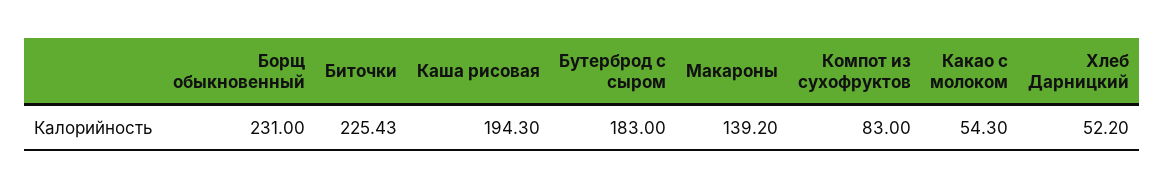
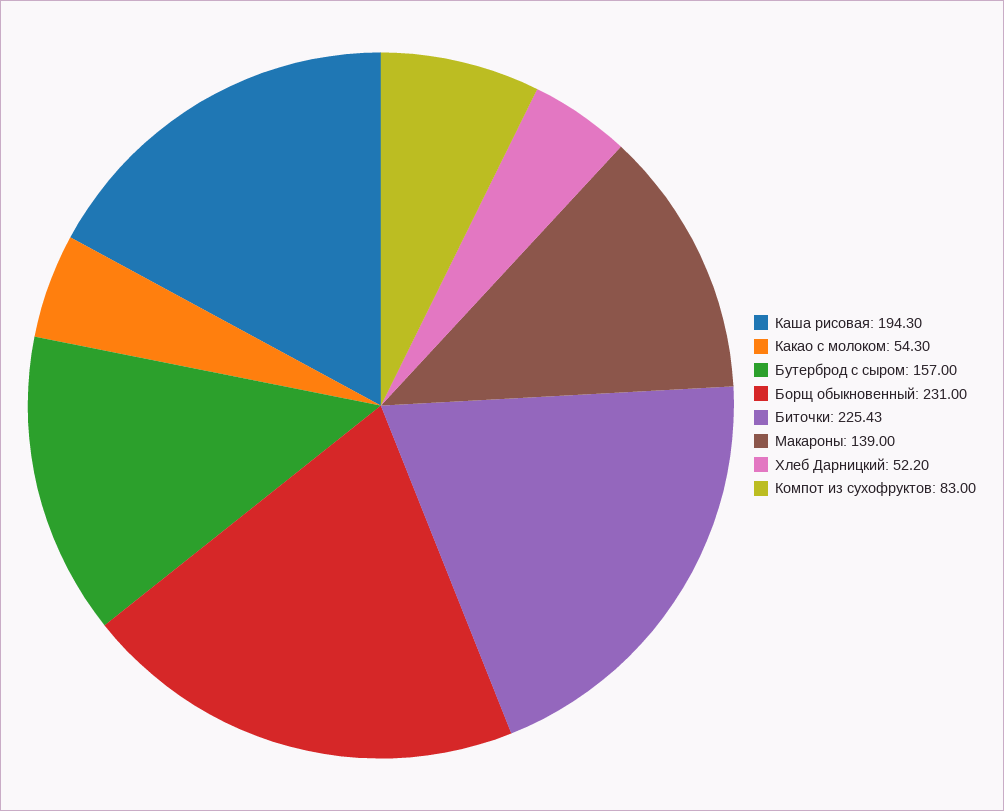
Бутерброд с сыром: 183 -> 157
Макароны: 139.2 -> 139

